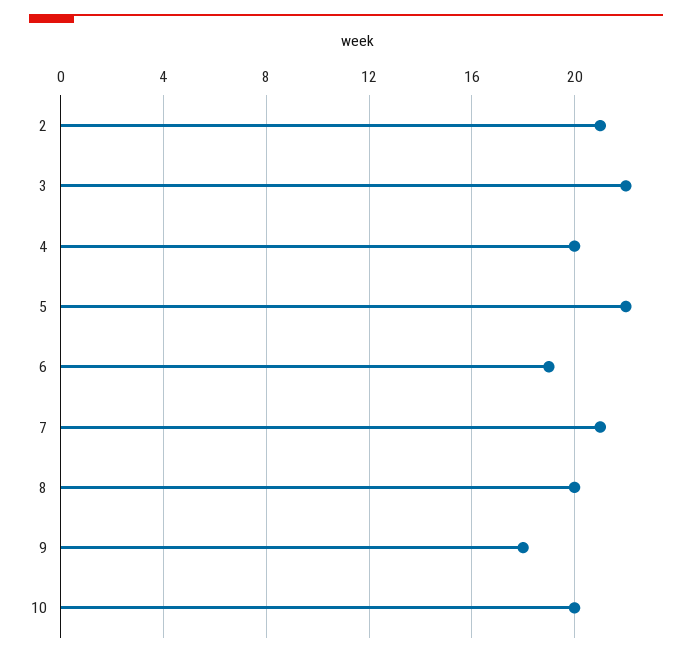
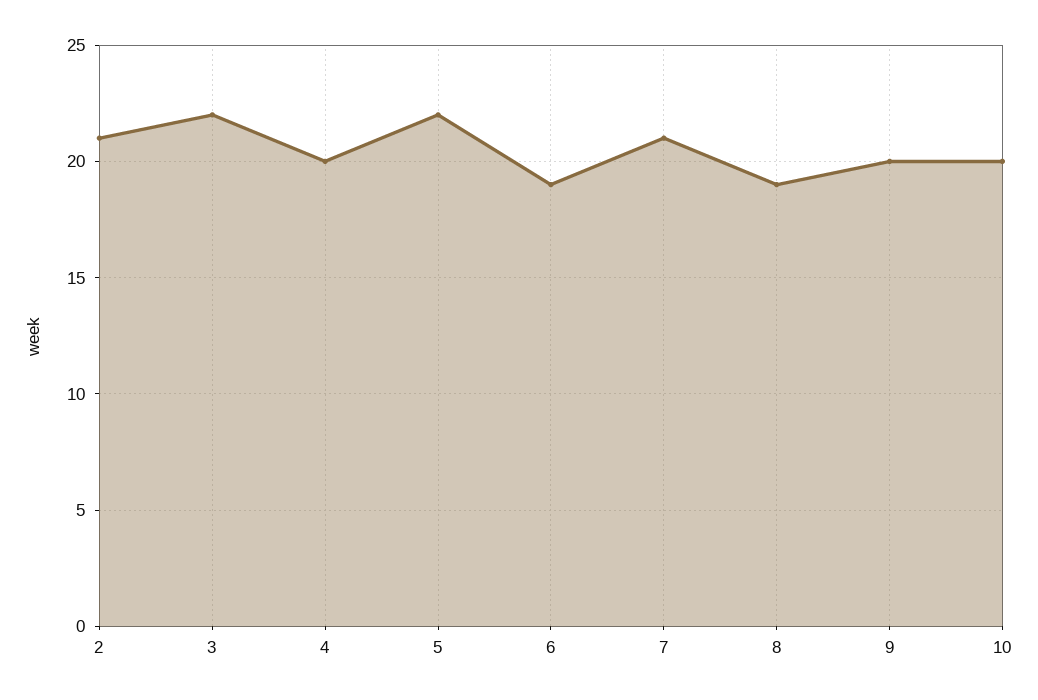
8: 20 -> 19
9: 18 -> 20

